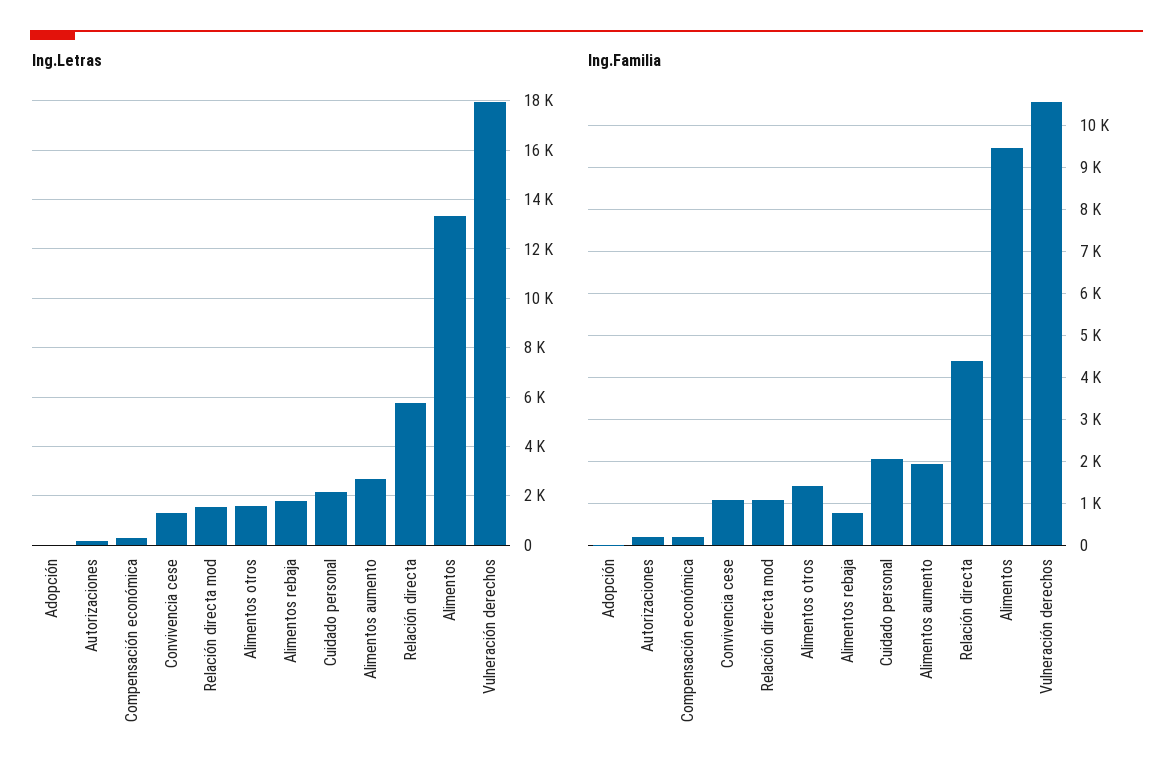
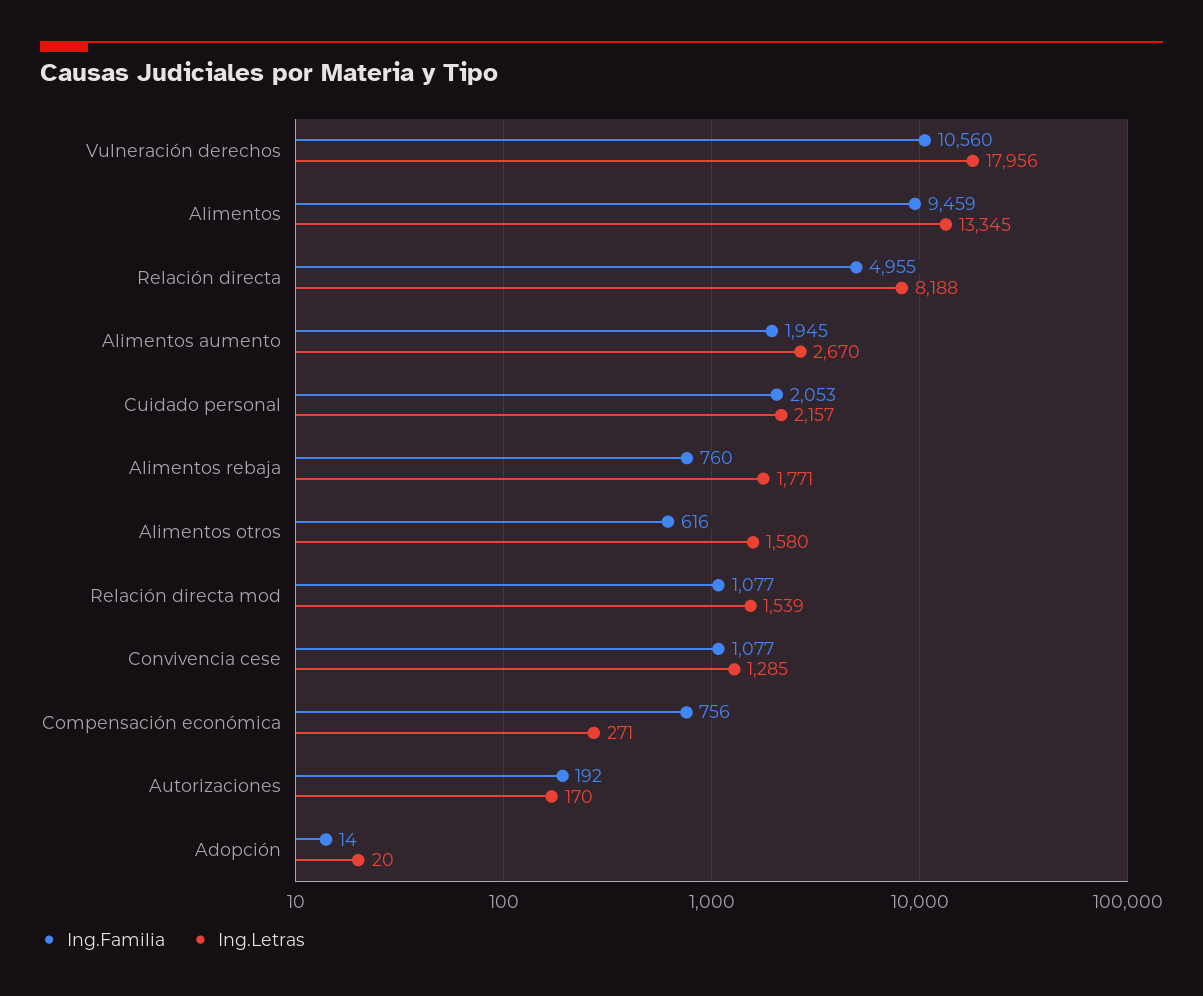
Ing.Letras, Relación directa: 5750 -> 8188
Ing.Familia, Compensación económica: 200 -> 756
Ing.Familia, Alimentos otros: 1400 -> 616
Ing.Familia, Relación directa: 4400 -> 4955

